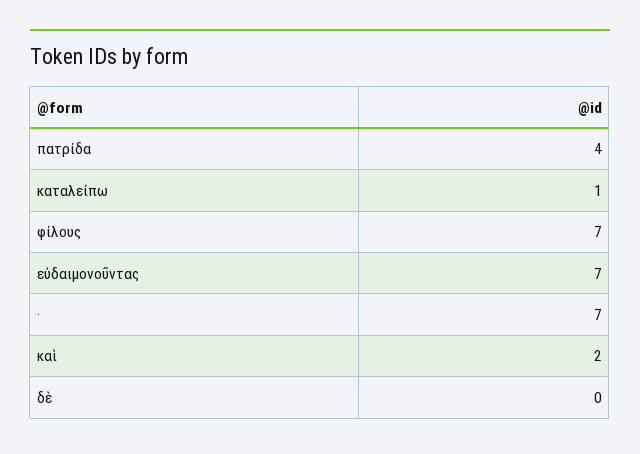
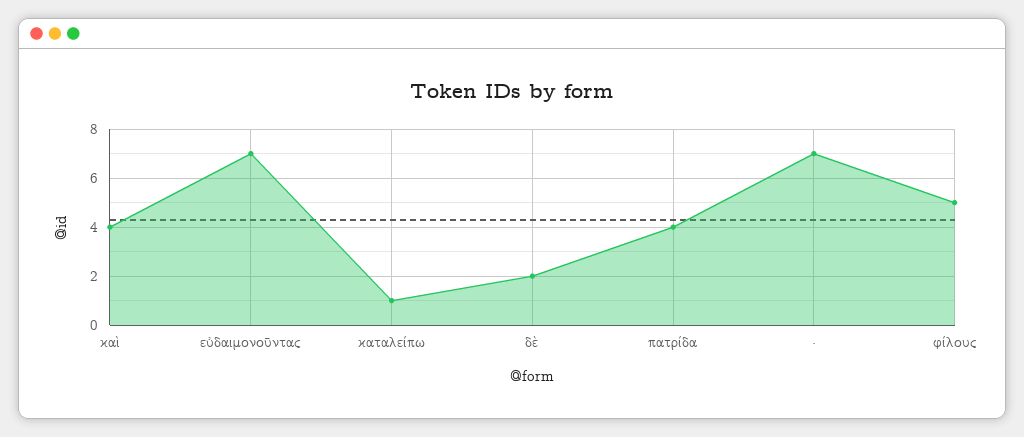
φίλους: 7 -> 5
καὶ: 2 -> 4
δὲ: 0 -> 2

